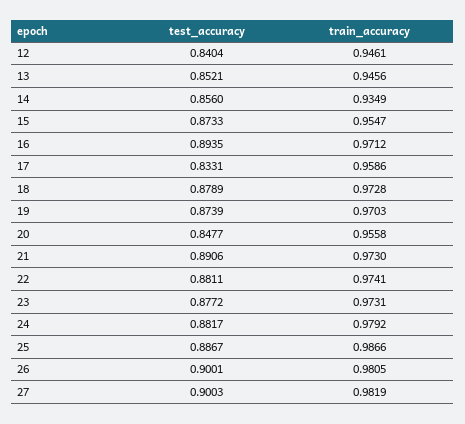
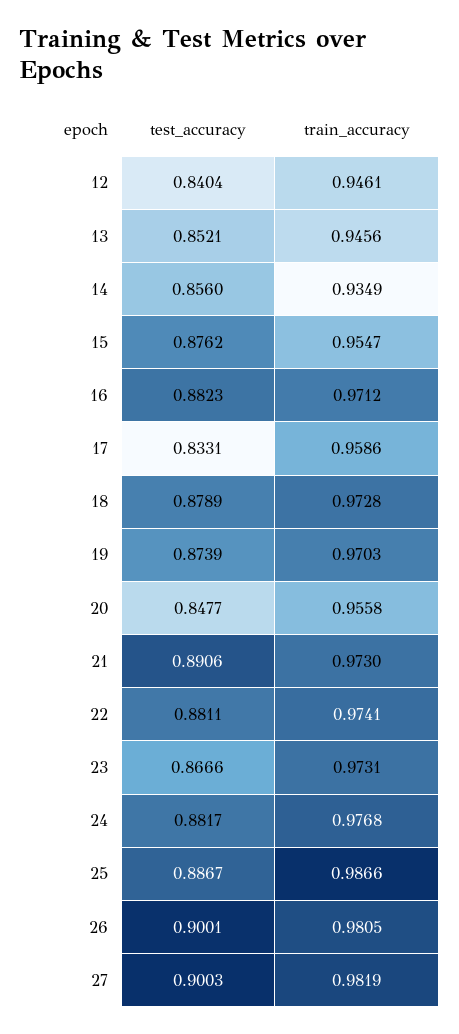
test_accuracy, 15: 0.8733 -> 0.8762
test_accuracy, 16: 0.8935 -> 0.8823
test_accuracy, 23: 0.8772 -> 0.8666
train_accuracy, 24: 0.9792 -> 0.9768

